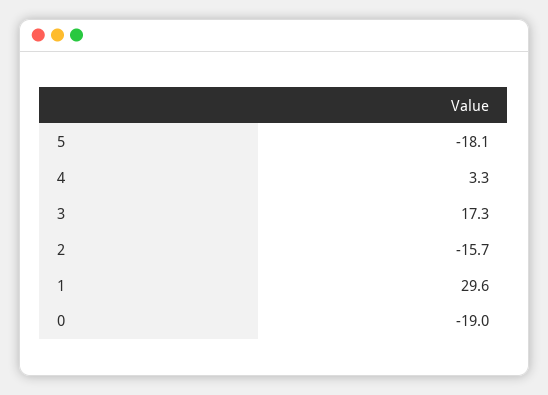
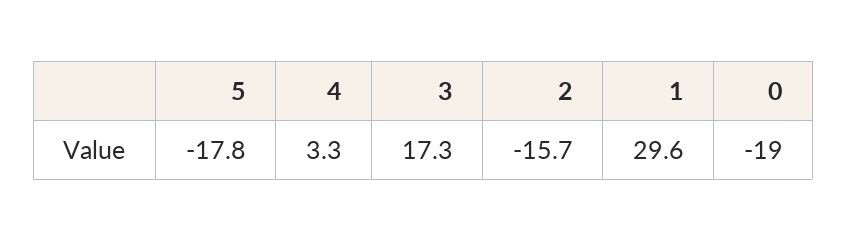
5: -18.1 -> -17.8

